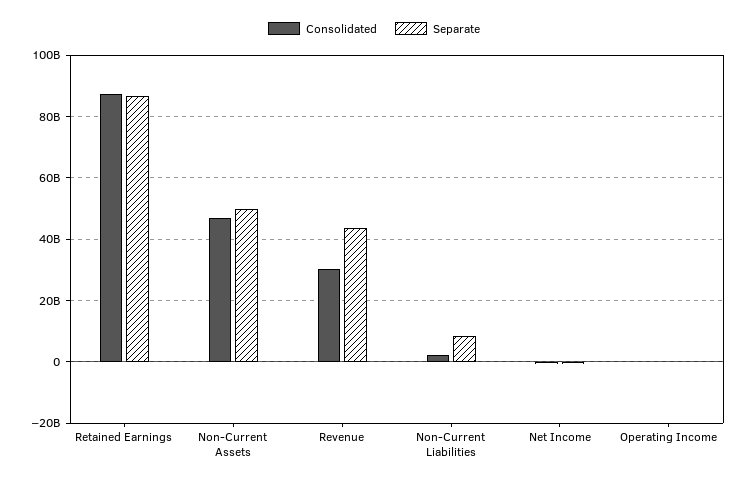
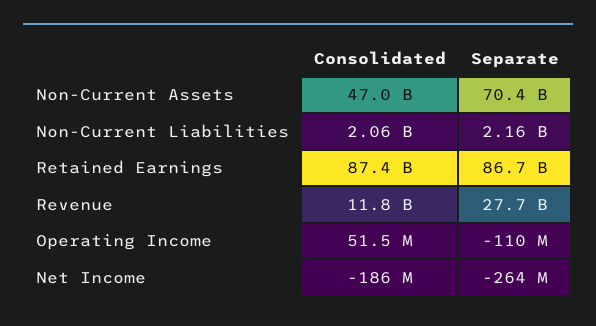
Separate, Non-Current Assets: 50000000000 -> 70400000000
Consolidated, Revenue: 30000000000 -> 11800000000
Separate, Revenue: 44000000000 -> 27700000000
Separate, Non-Current Liabilities: 8000000000 -> 2160000000

